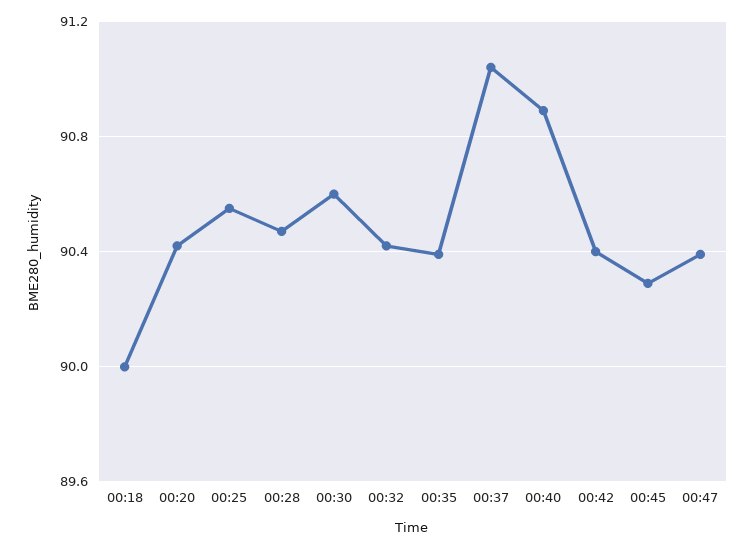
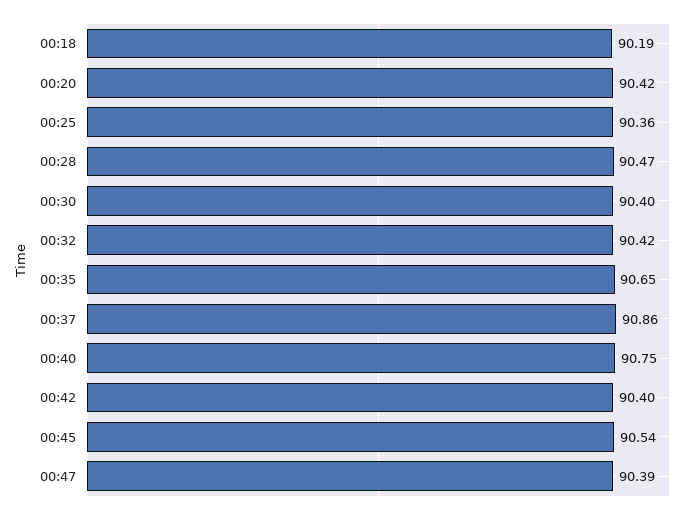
00:18: 90 -> 90.19
00:25: 90.55 -> 90.36
00:30: 90.6 -> 90.4
00:35: 90.4 -> 90.65
00:37: 91.05 -> 90.86
00:40: 90.9 -> 90.75
00:45: 90.3 -> 90.54

